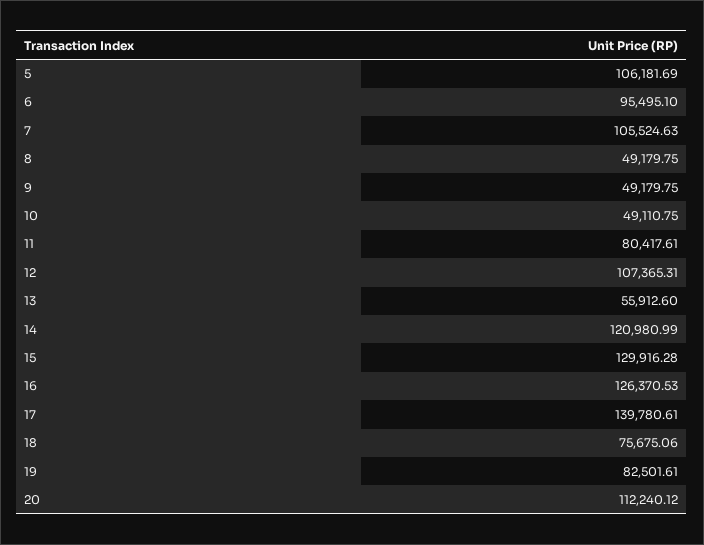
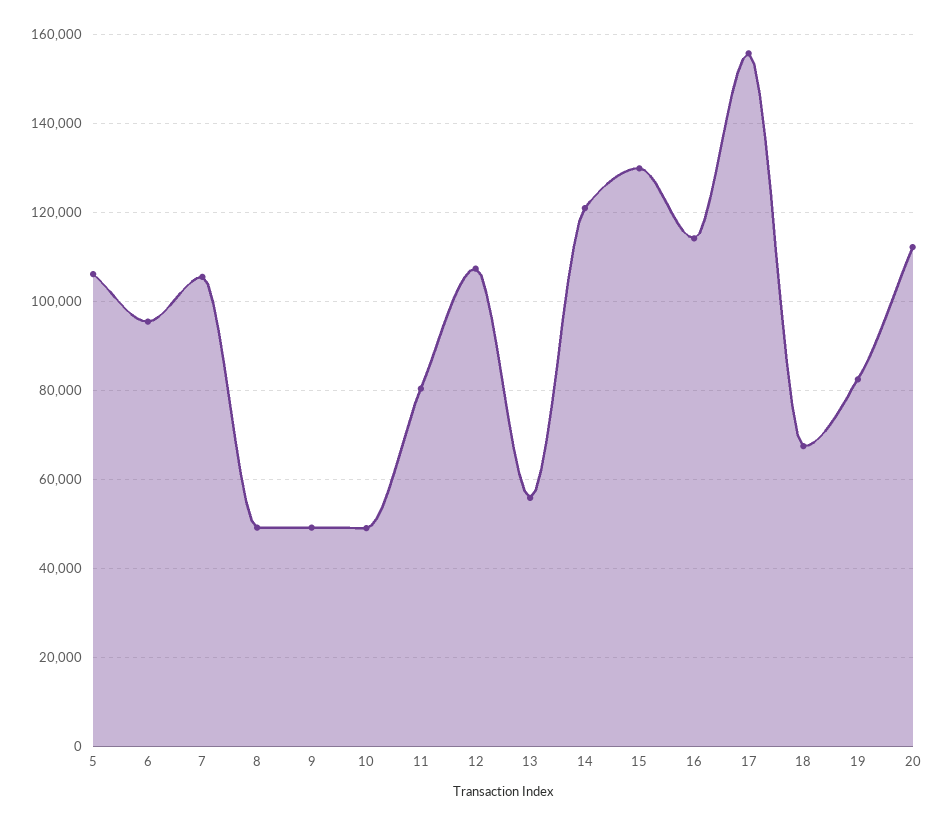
16: 126370.53 -> 114000
17: 139780.61 -> 156000
18: 75675.06 -> 68000

